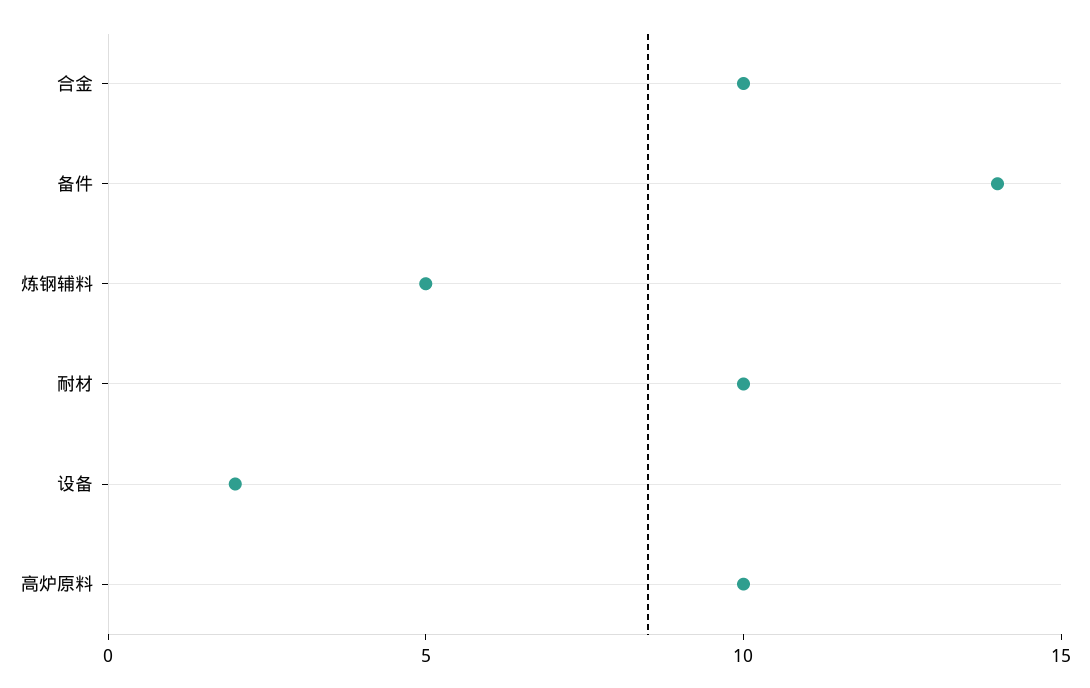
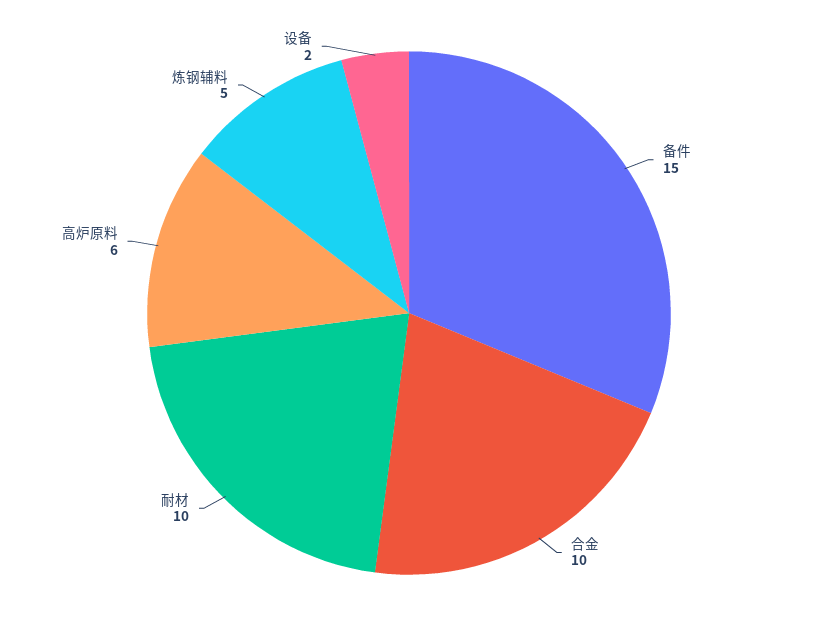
备件: 14 -> 15
高炉原料: 10 -> 6

